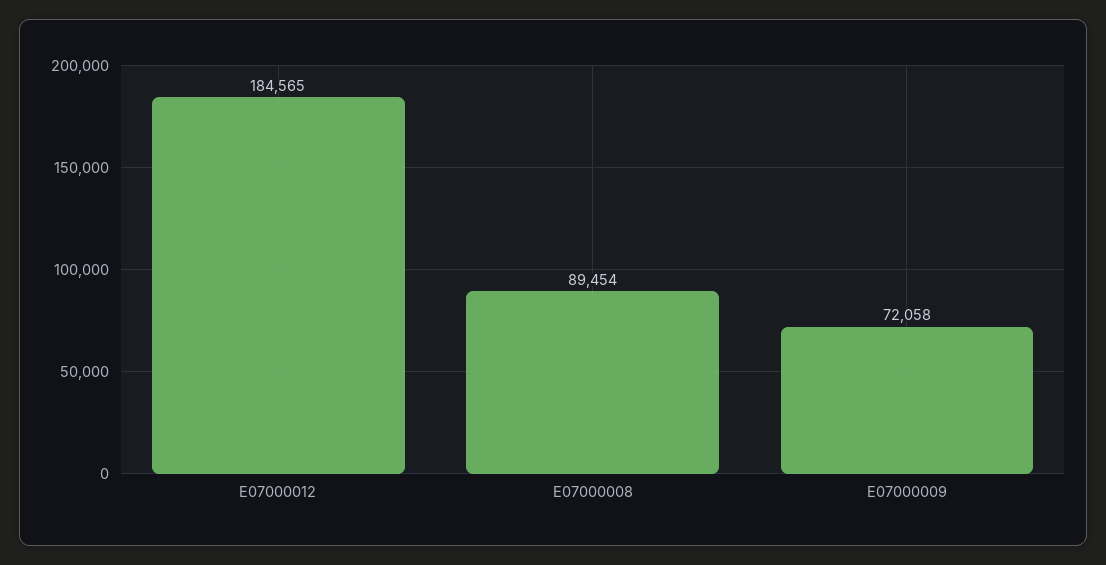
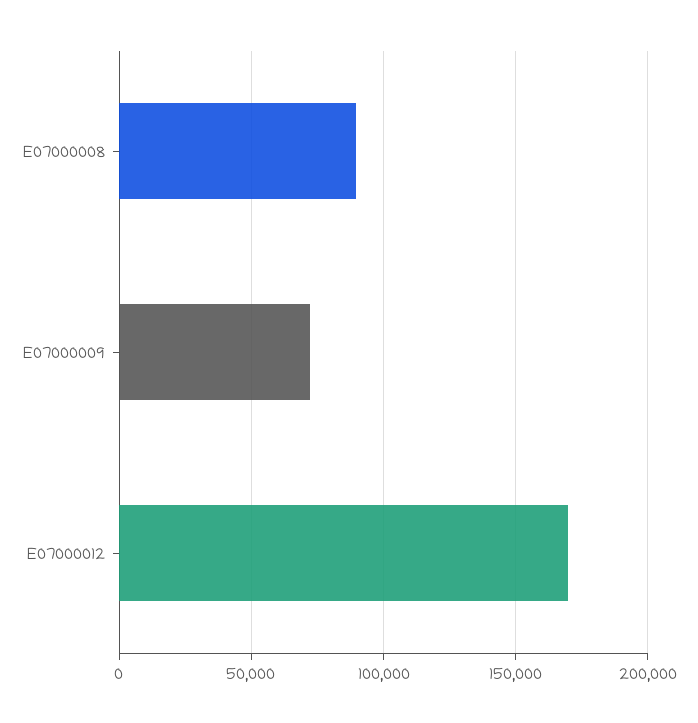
E07000012: 184565 -> 170000

